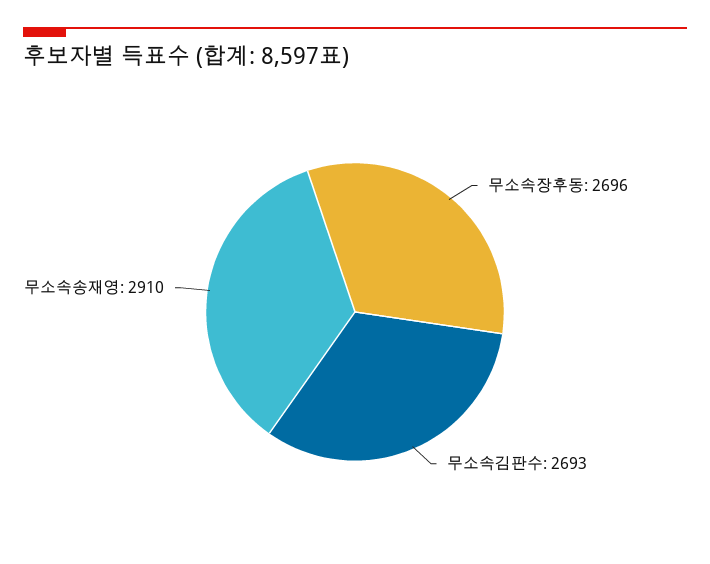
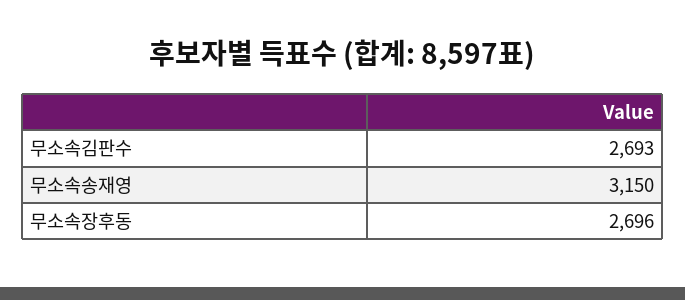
무소속송재영: 2910 -> 3150

